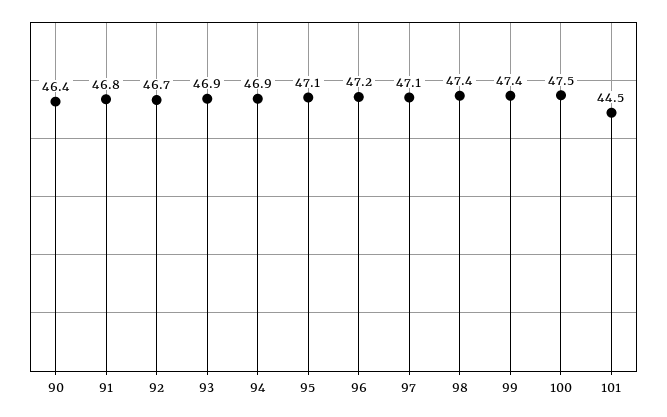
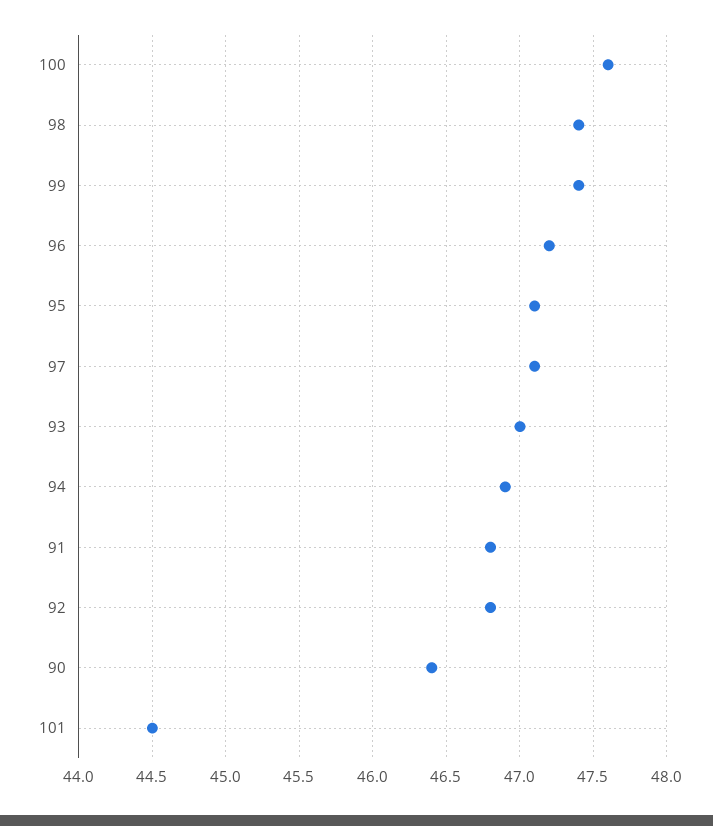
92: 46.7 -> 46.8
93: 46.9 -> 47
100: 47.5 -> 47.6

